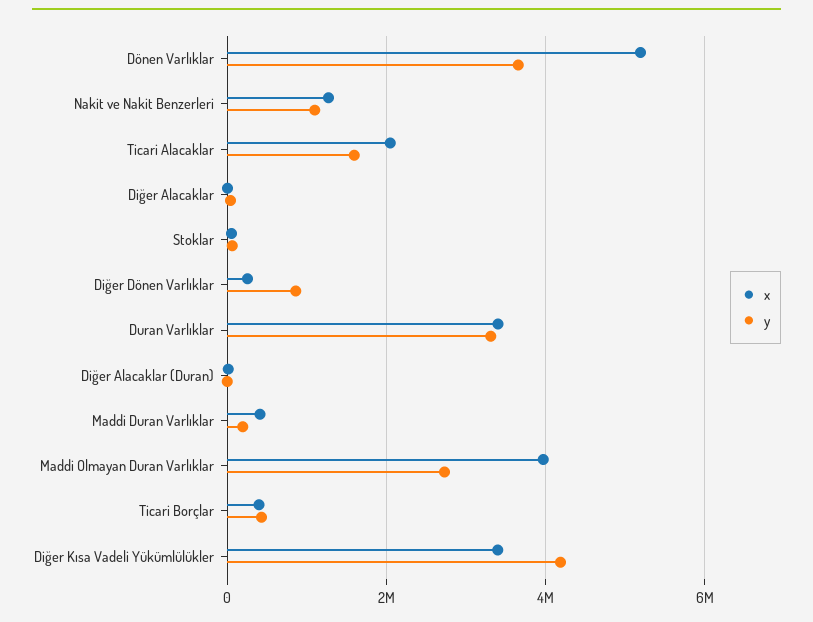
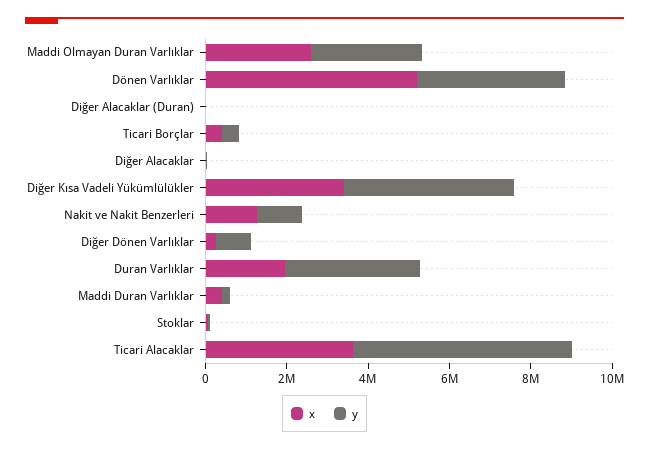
x, Ticari Alacaklar: 2000000 -> 3500000
y, Ticari Alacaklar: 1600000 -> 5500000
x, Duran Varlıklar: 3400000 -> 2000000
x, Maddi Olmayan Duran Varlıklar: 4000000 -> 2500000

